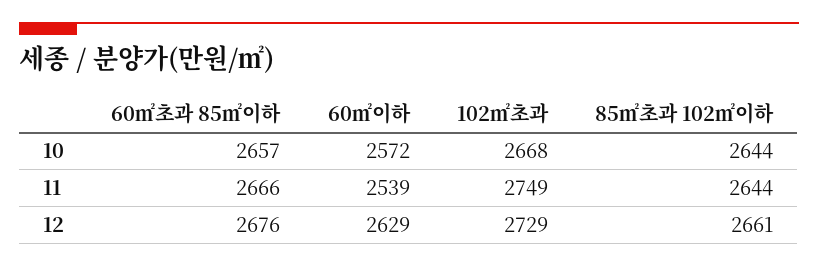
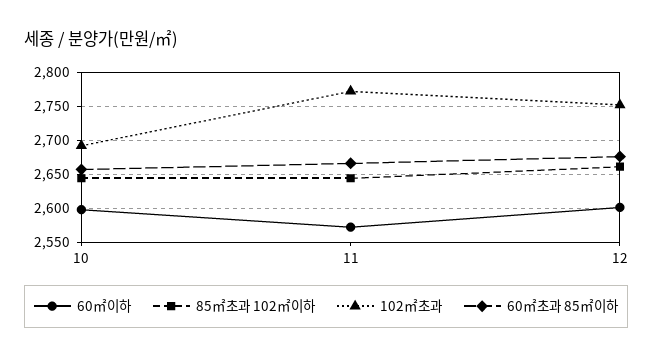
60㎡이하, 10: 2572 -> 2600
102㎡초과, 10: 2668 -> 2690
60㎡이하, 11: 2539 -> 2570
102㎡초과, 11: 2749 -> 2770
60㎡이하, 12: 2629 -> 2600
102㎡초과, 12: 2729 -> 2750

